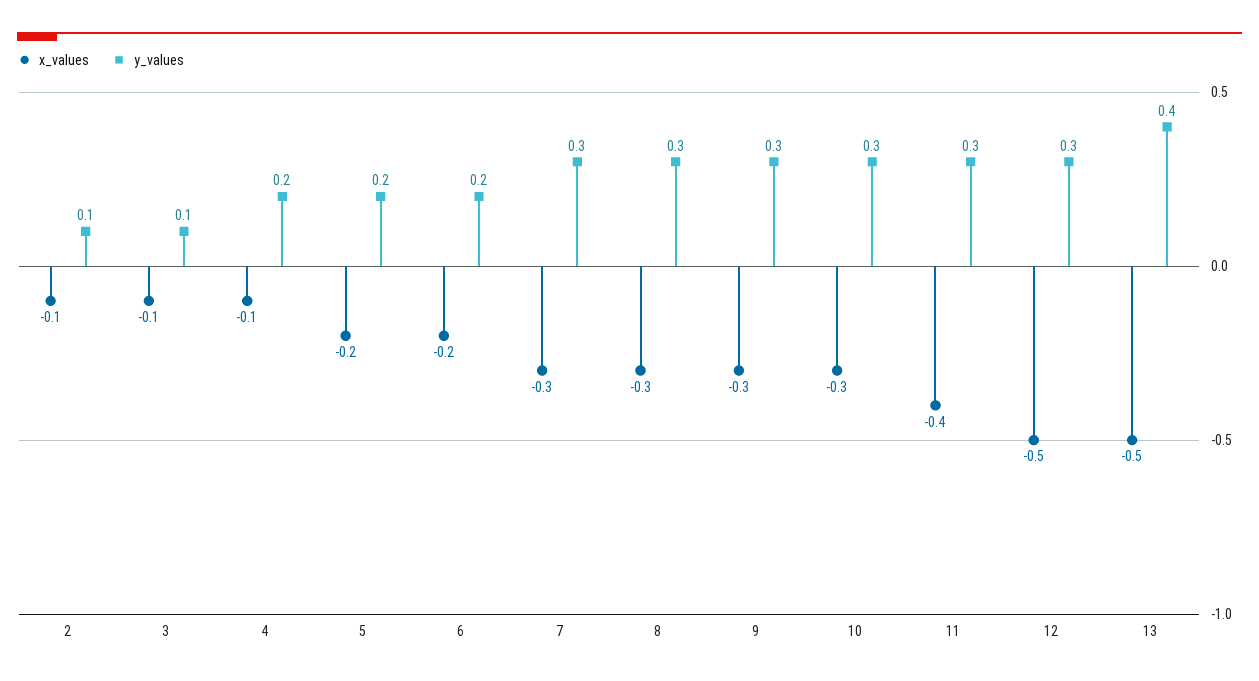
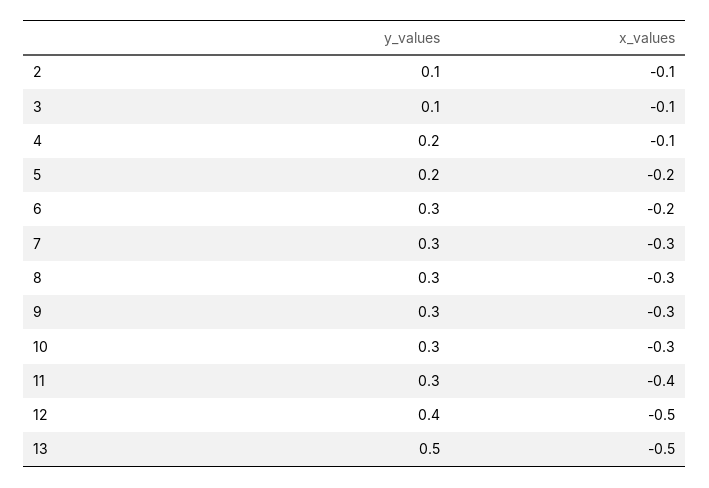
y_values, 6: 0.2 -> 0.3
y_values, 12: 0.3 -> 0.4
y_values, 13: 0.4 -> 0.5

